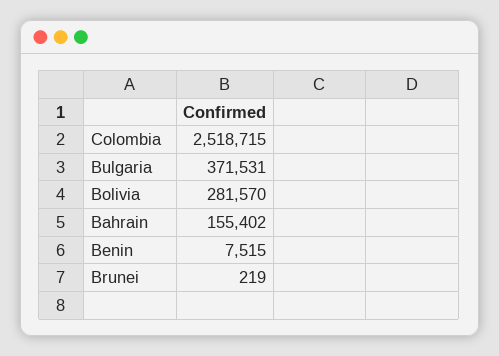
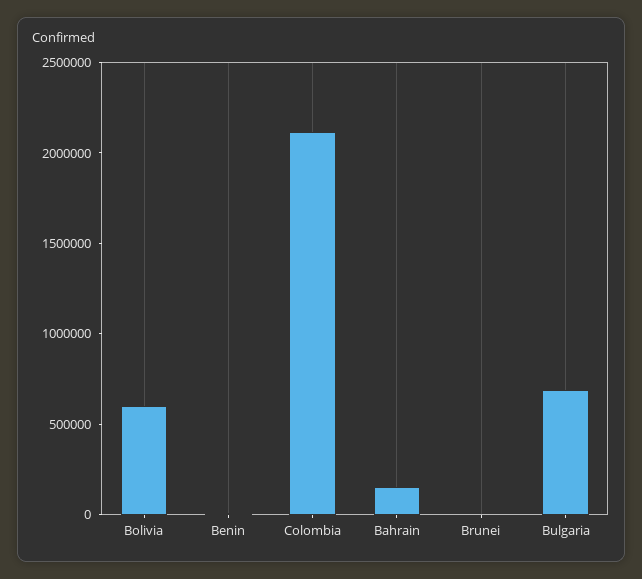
Colombia: 2518715 -> 2100000
Bulgaria: 371531 -> 700000
Bolivia: 281570 -> 600000

